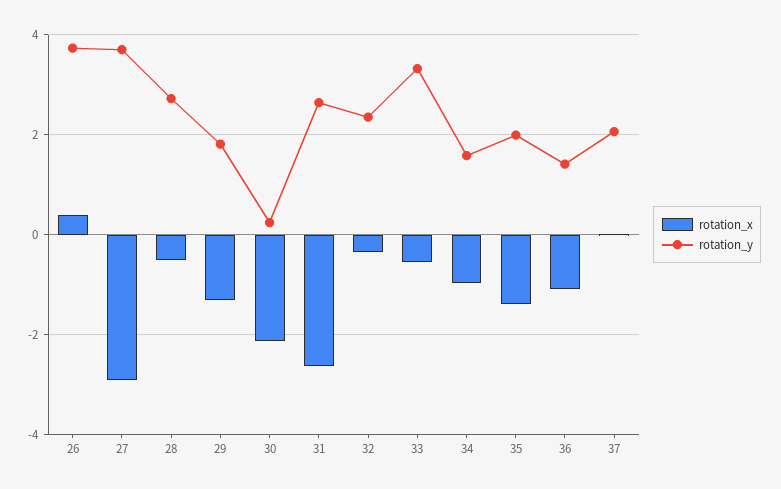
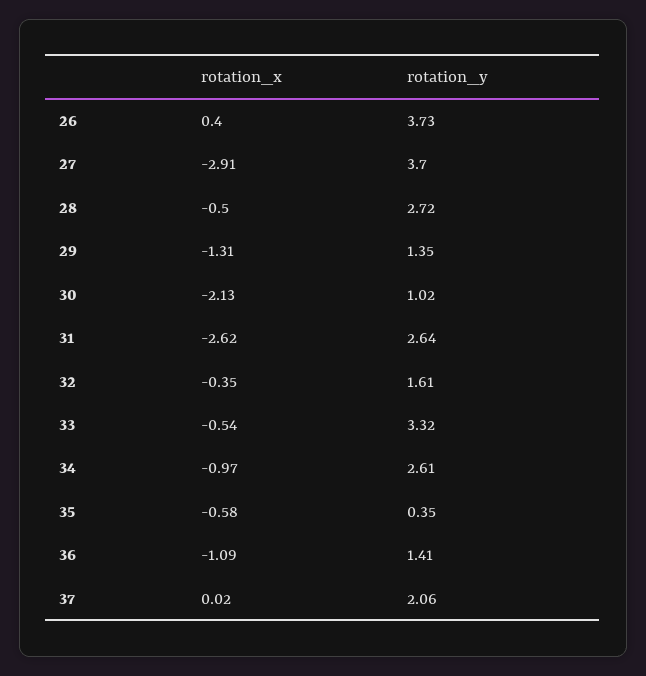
rotation_y, 29: 1.8 -> 1.35
rotation_y, 30: 0.2 -> 1.02
rotation_y, 32: 2.4 -> 1.61
rotation_y, 34: 1.6 -> 2.61
rotation_x, 35: -1.4 -> -0.58
rotation_y, 35: 2 -> 0.35

